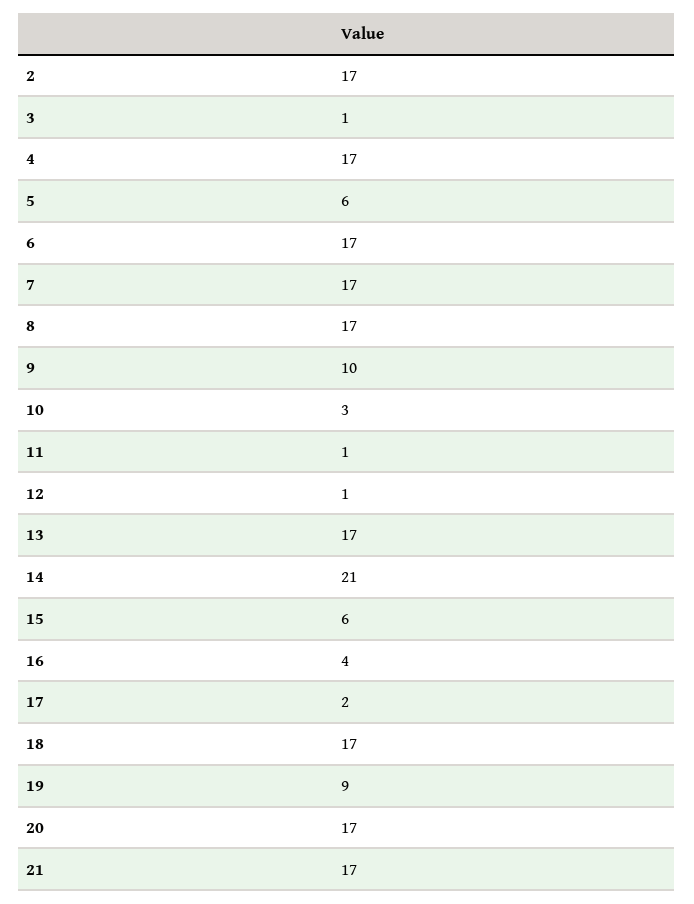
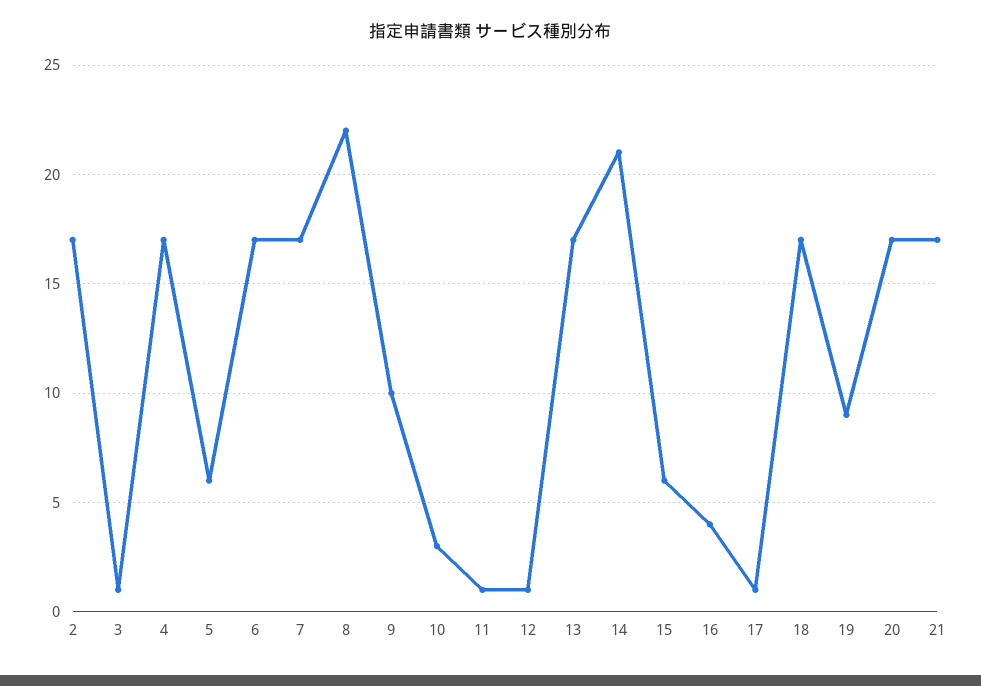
8: 17 -> 22
17: 2 -> 1

